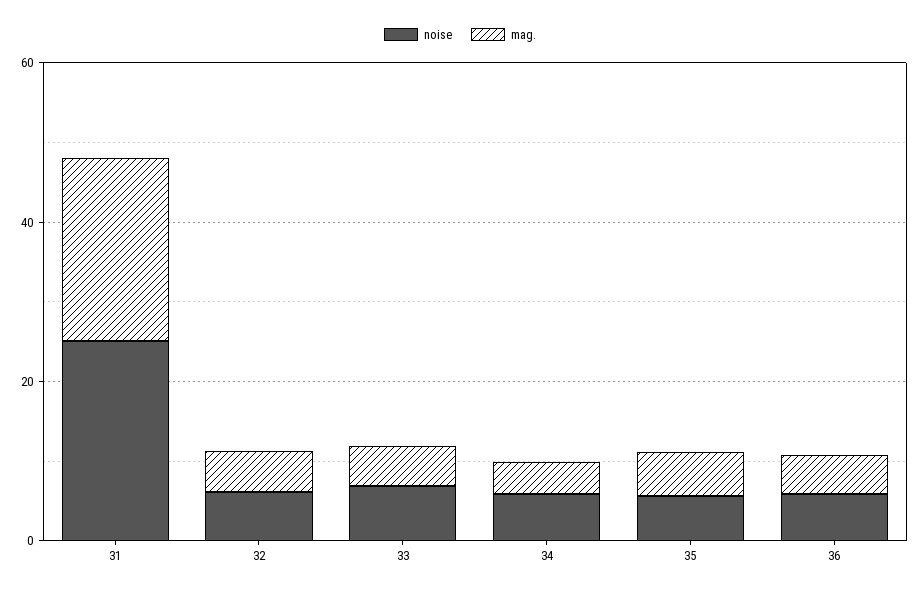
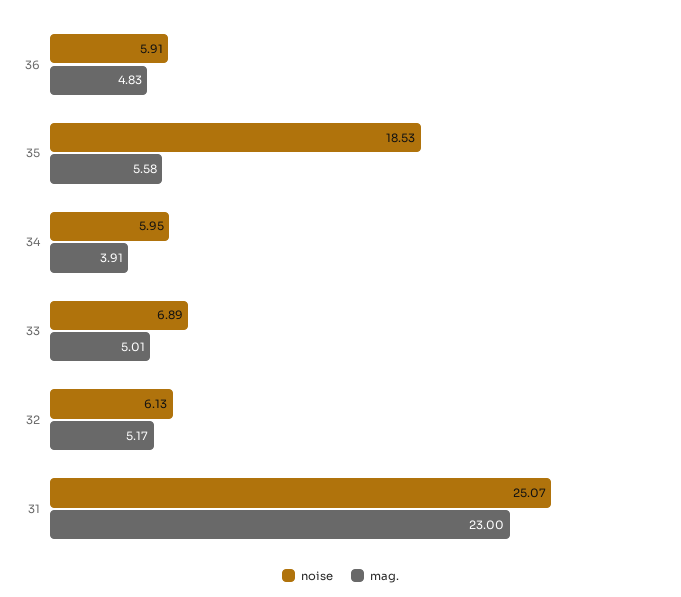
noise, 35: 5 -> 18.53

